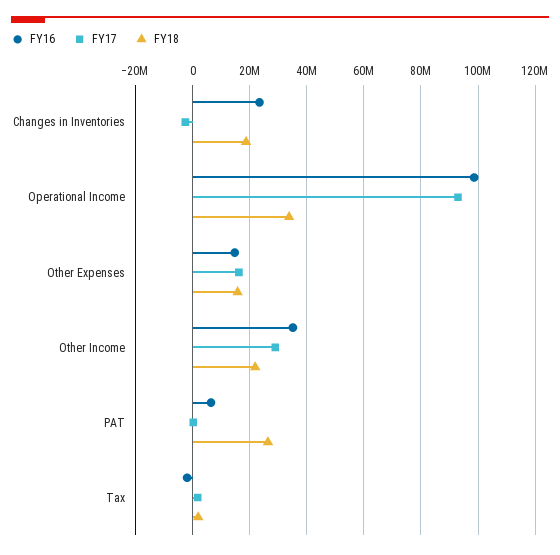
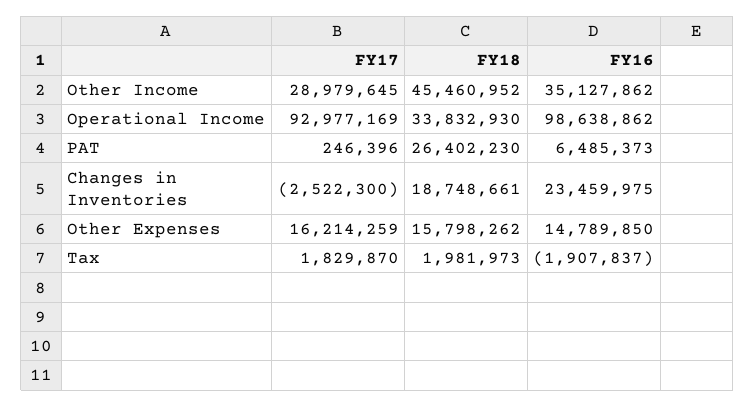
FY18, Other Income: 22500000 -> 45460952

